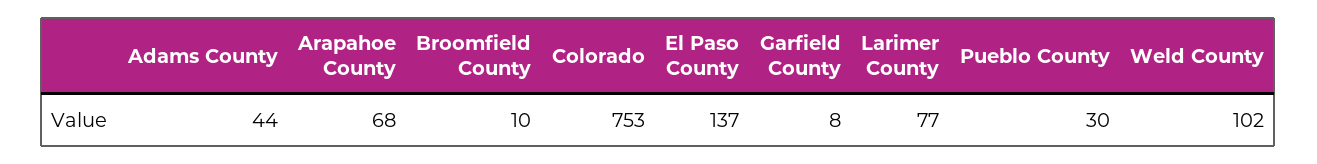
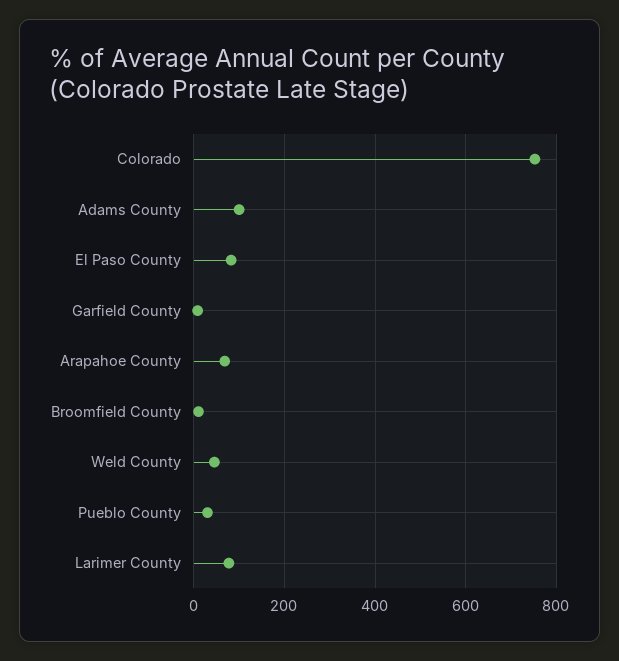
Adams County: 44 -> 100
El Paso County: 137 -> 80
Weld County: 102 -> 40

